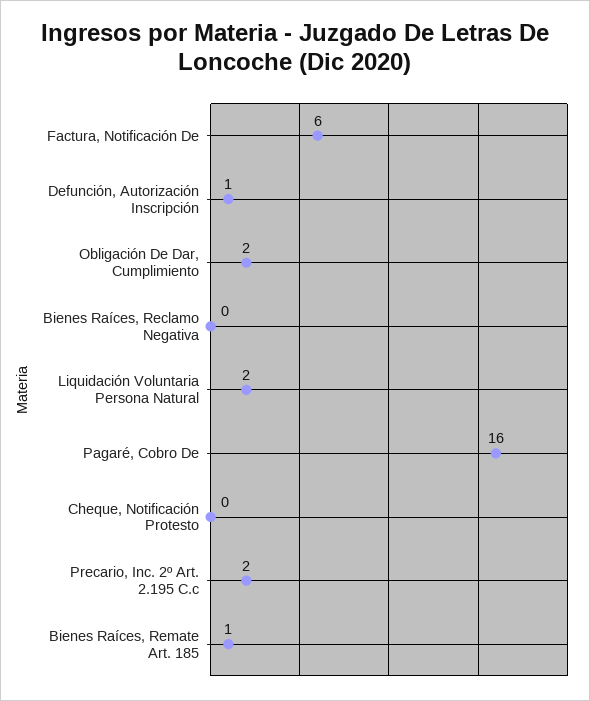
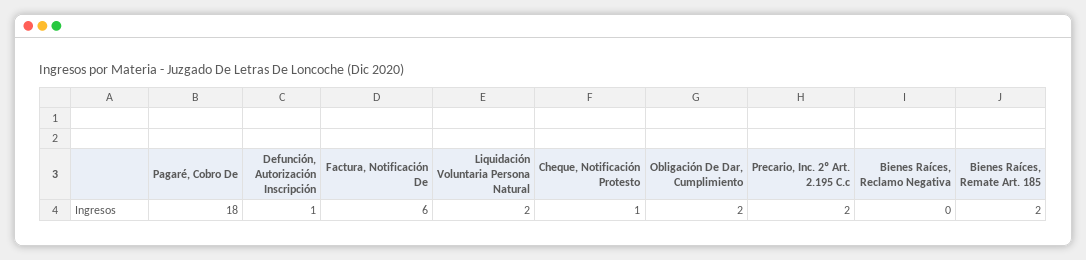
Pagaré, Cobro De: 16 -> 18
Cheque, Notificación Protesto: 0 -> 1
Bienes Raíces, Remate Art. 185: 1 -> 2

